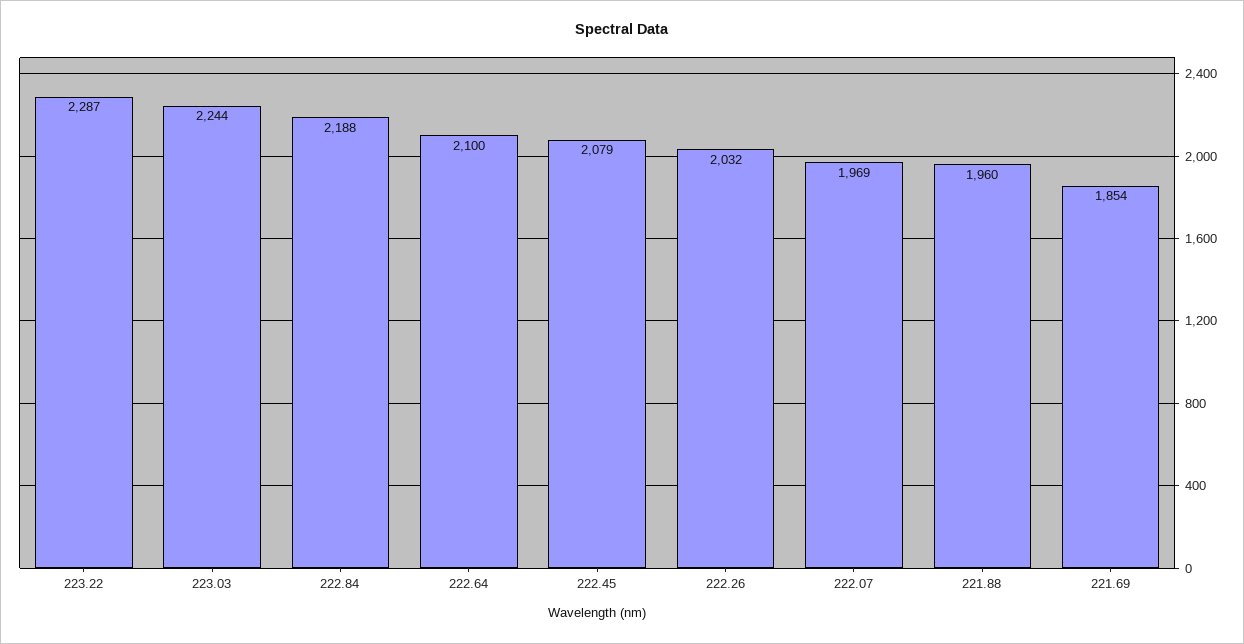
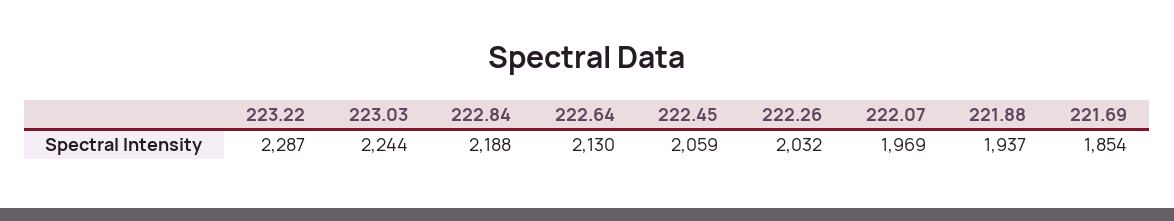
222.64: 2100 -> 2130
222.45: 2079 -> 2059
221.88: 1960 -> 1937

